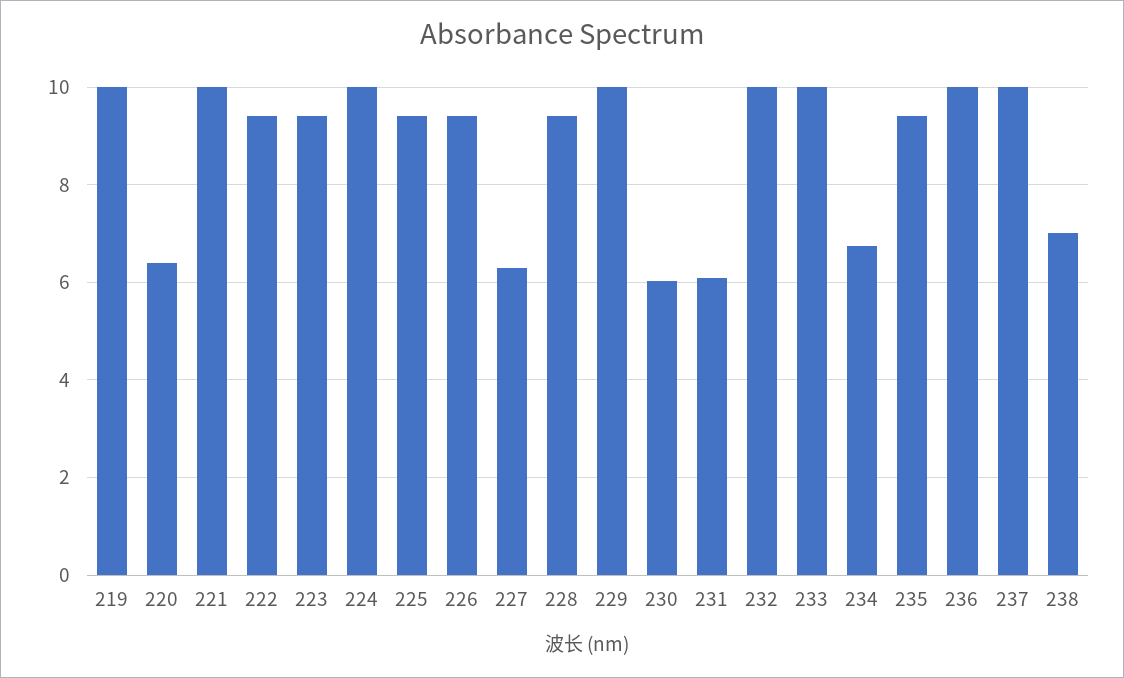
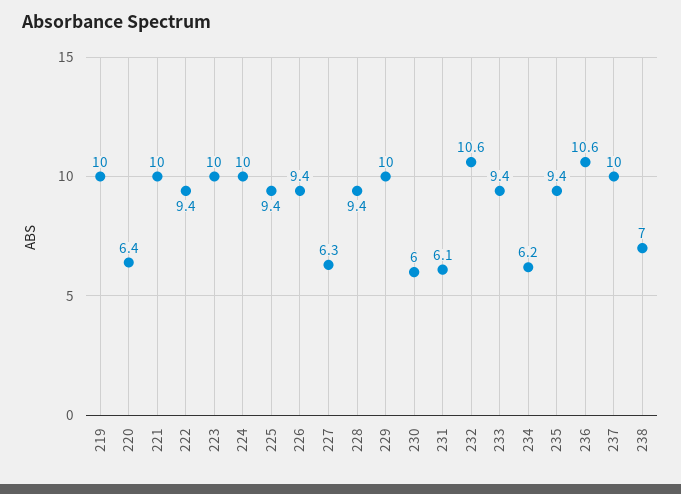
223: 9.4 -> 10
232: 10 -> 10.6
233: 10 -> 9.4
234: 6.8 -> 6.2
236: 10 -> 10.6

